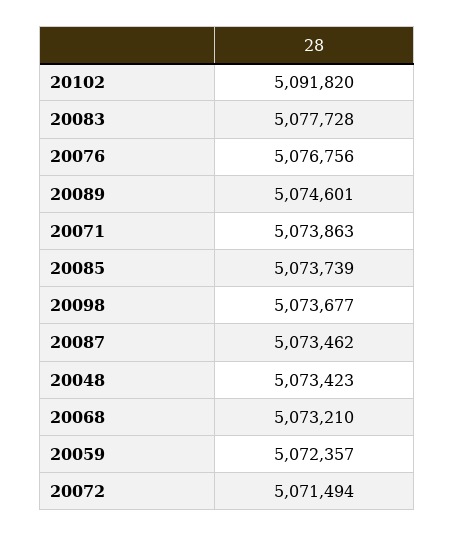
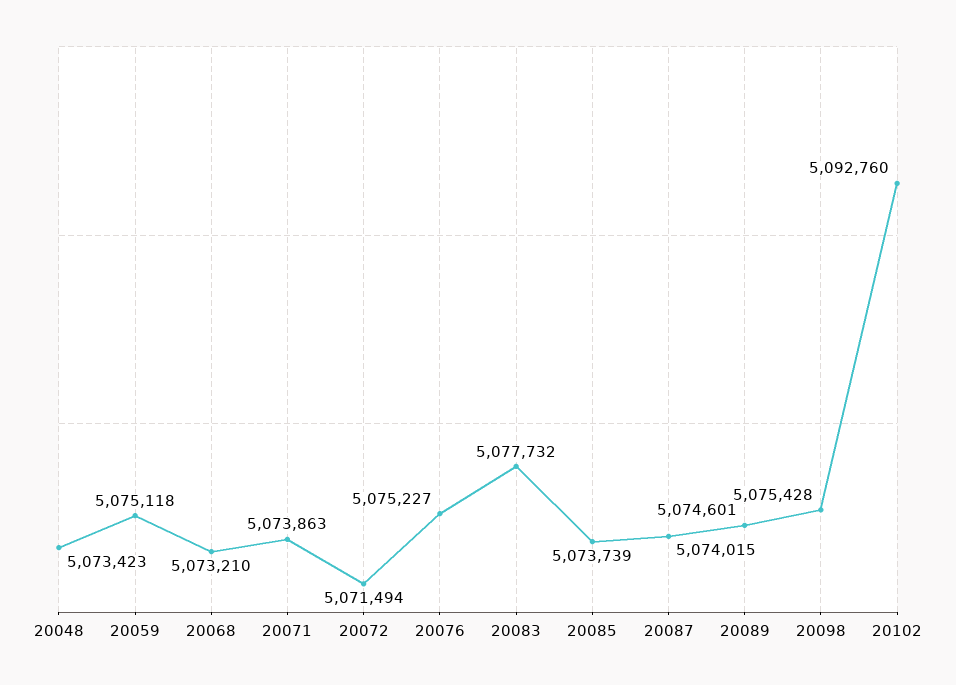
20102: 5091820 -> 5092760
20083: 5077728 -> 5077732
20076: 5076756 -> 5075227
20098: 5073677 -> 5075428
20087: 5073462 -> 5074015
20059: 5072357 -> 5075118

